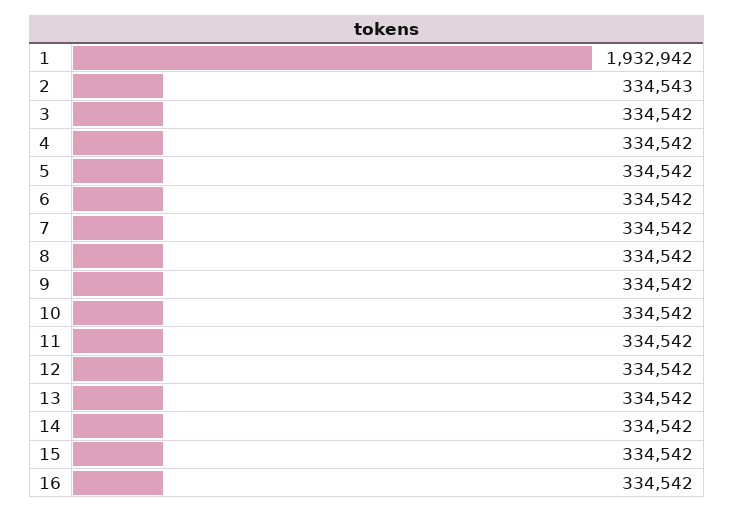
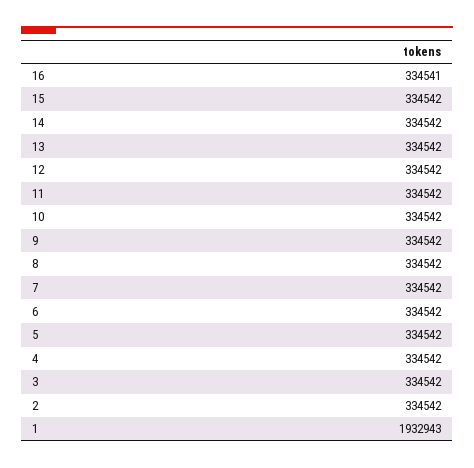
1: 1932942 -> 1932943
2: 334543 -> 334542
16: 334542 -> 334541

